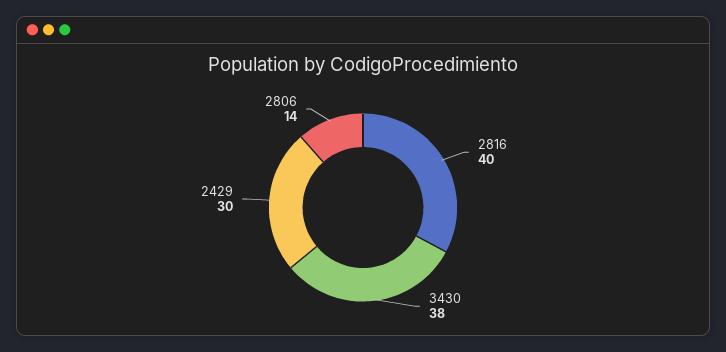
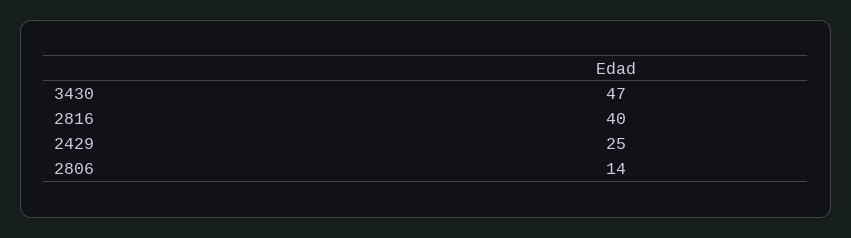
3430: 38 -> 47
2429: 30 -> 25

